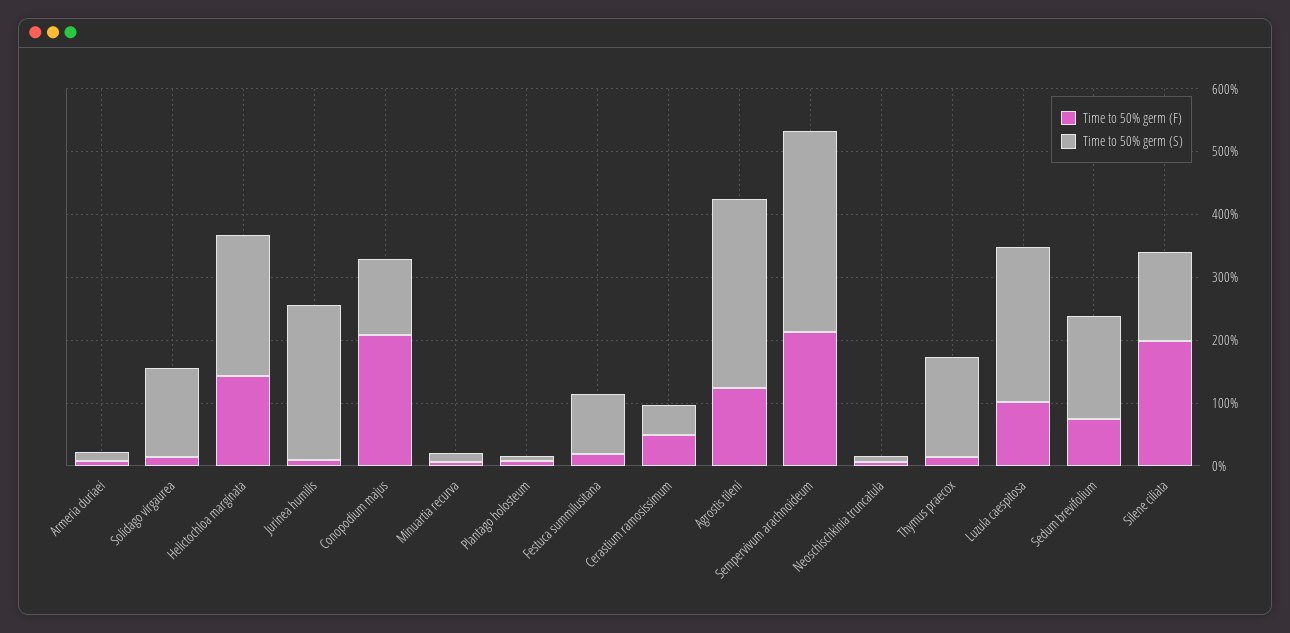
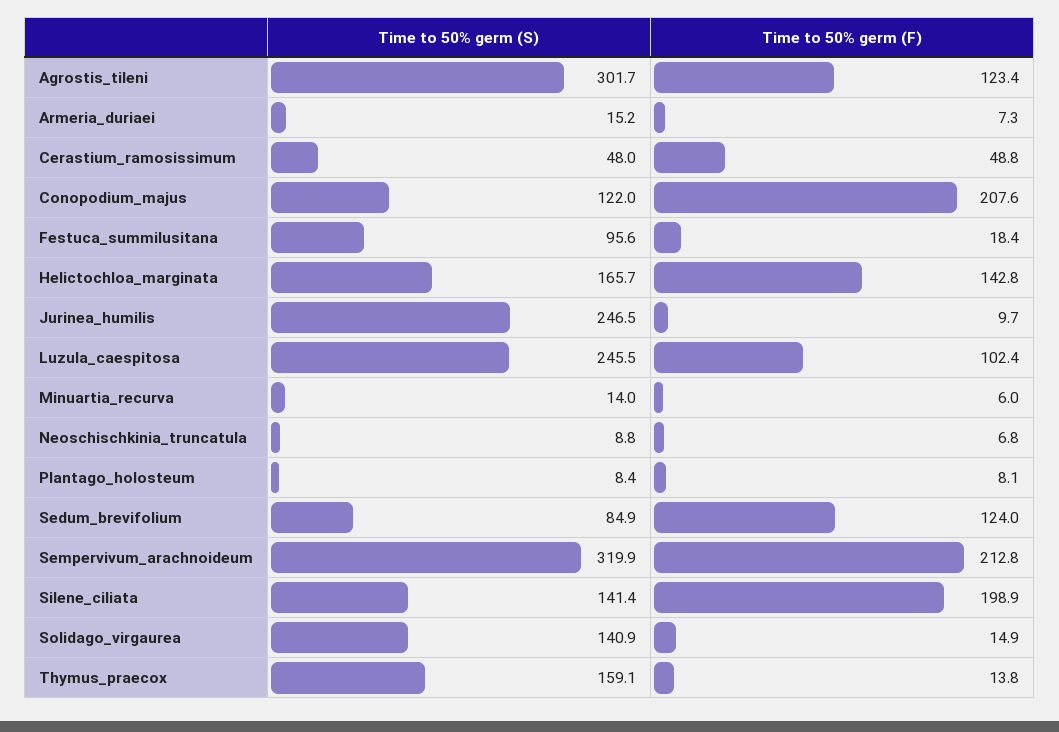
Time to 50% germ (S), Helictochloa marginata: 220 -> 165.7
Time to 50% germ (F), Sedum brevifolium: 80 -> 124
Time to 50% germ (S), Sedum brevifolium: 160 -> 84.9

